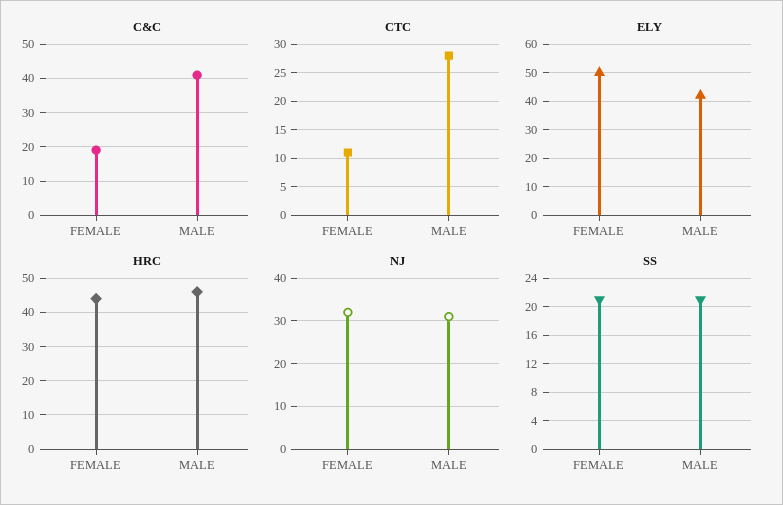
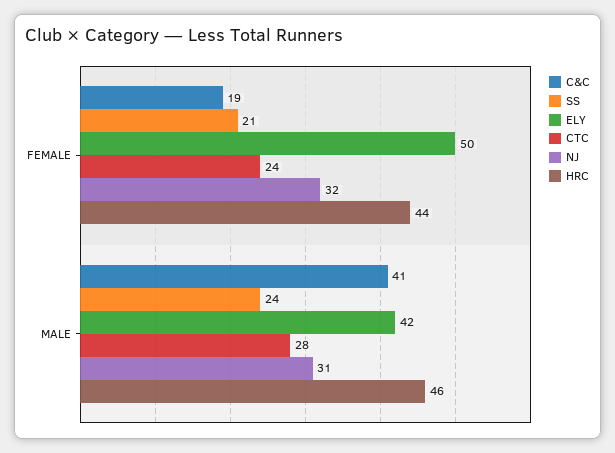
CTC, FEMALE: 10 -> 24
SS, MALE: 21 -> 24

